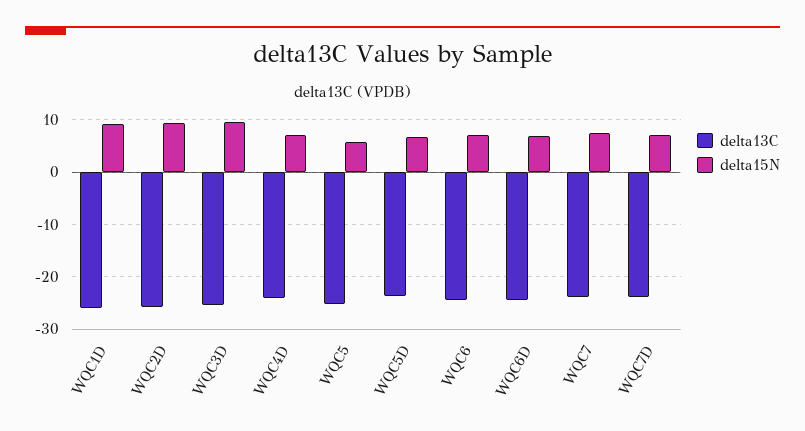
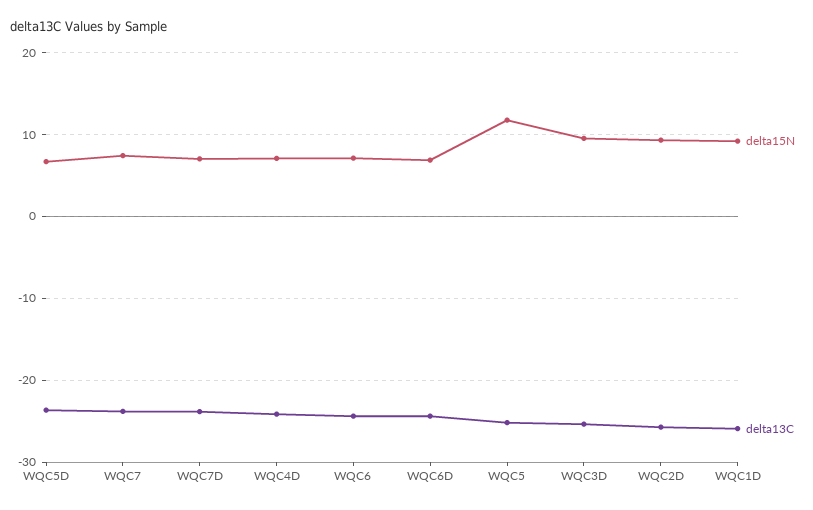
delta15N, WQC5: 6 -> 12

